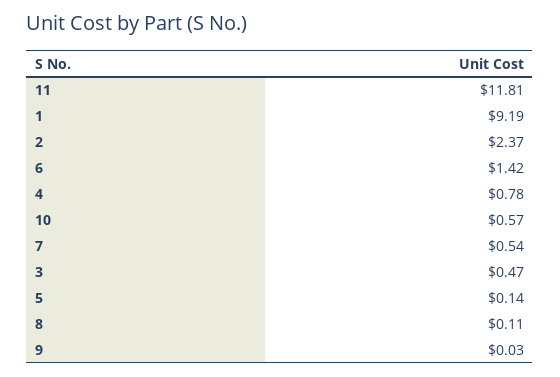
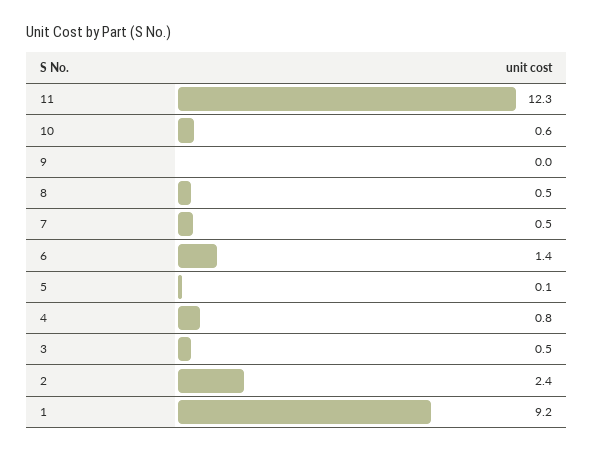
11: 11.81 -> 12.3
8: 0.11 -> 0.5

